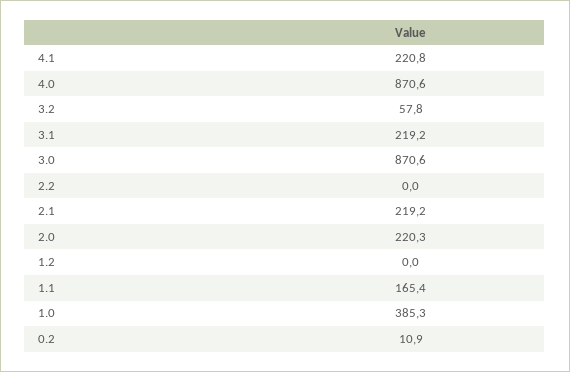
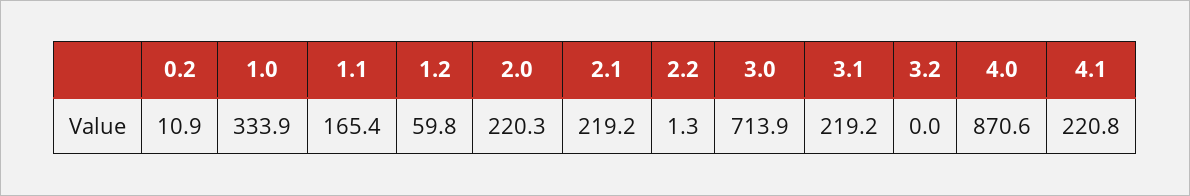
3.2: 57.8 -> 0
3.0: 870.6 -> 713.9
2.2: 0 -> 1.3
1.2: 0 -> 59.8
1.0: 385.3 -> 333.9

